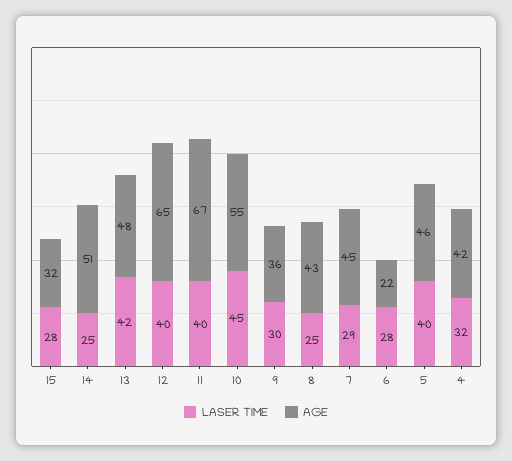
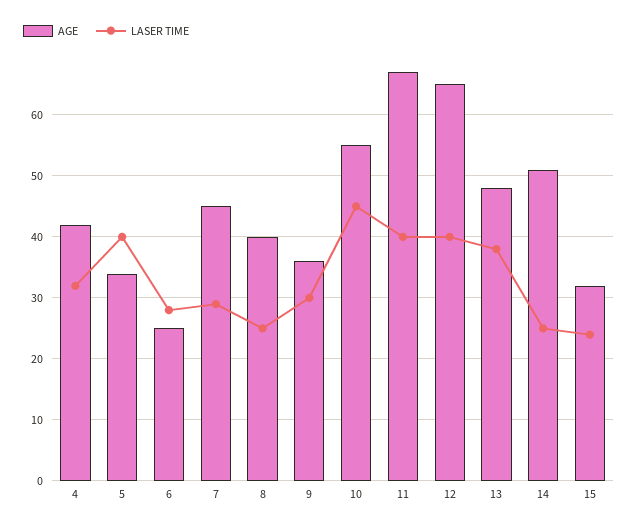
LASER TIME, 15: 28 -> 24
LASER TIME, 13: 42 -> 38
AGE, 8: 43 -> 40
AGE, 6: 22 -> 25
AGE, 5: 46 -> 34

